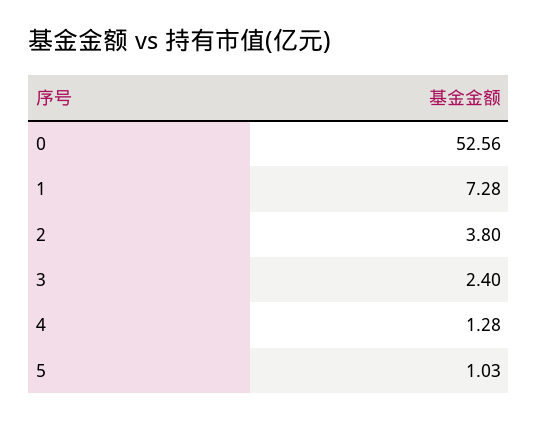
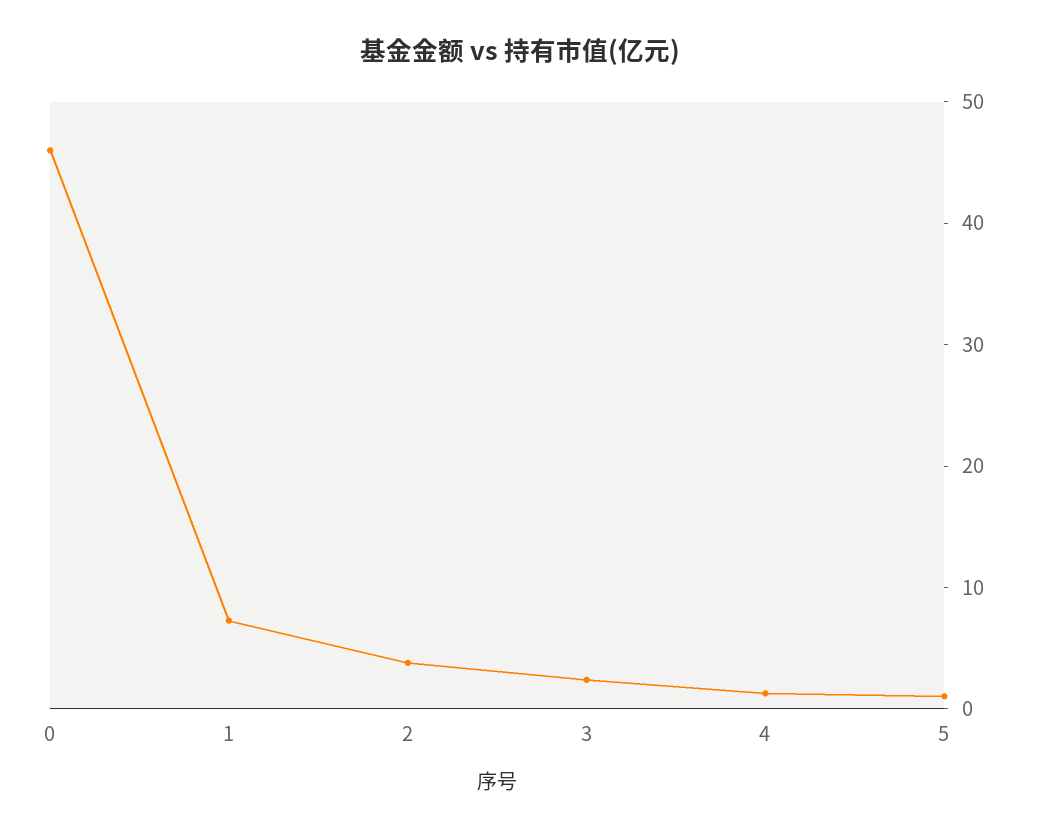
0: 52.56 -> 46

